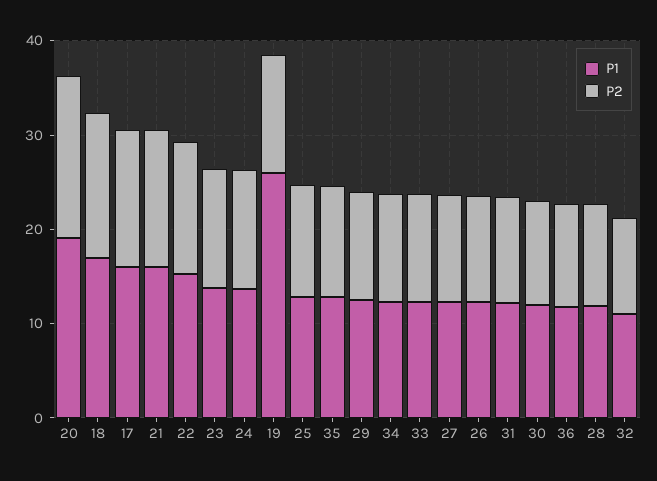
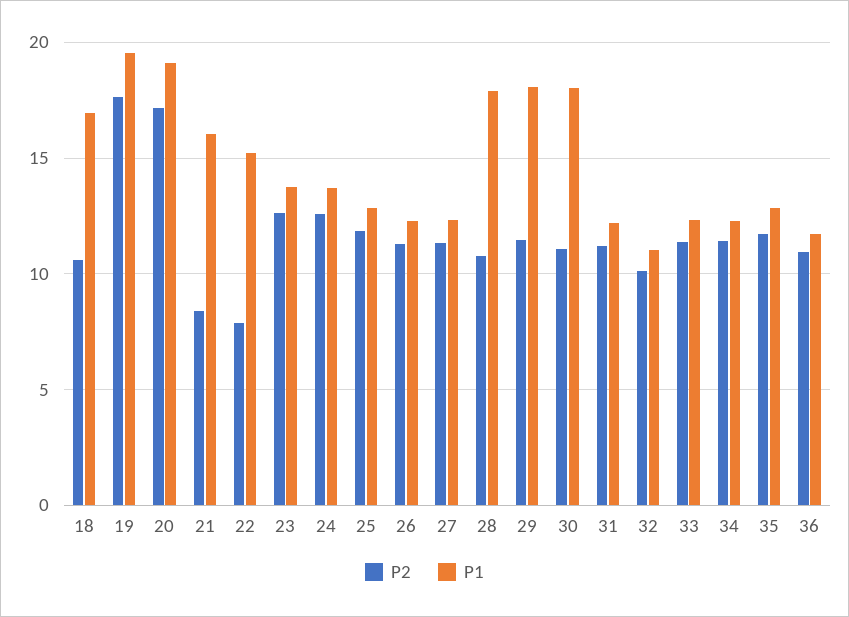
P2, 18: 16 -> 10.5
P1, 17: 16 -> none
P2, 17: 14 -> none
P2, 21: 14 -> 8.5
P2, 22: 14 -> 8
P1, 19: 26 -> 19.5
P2, 19: 12 -> 17.5
P1, 29: 12 -> 18
P1, 30: 12 -> 18
P1, 28: 12 -> 18

